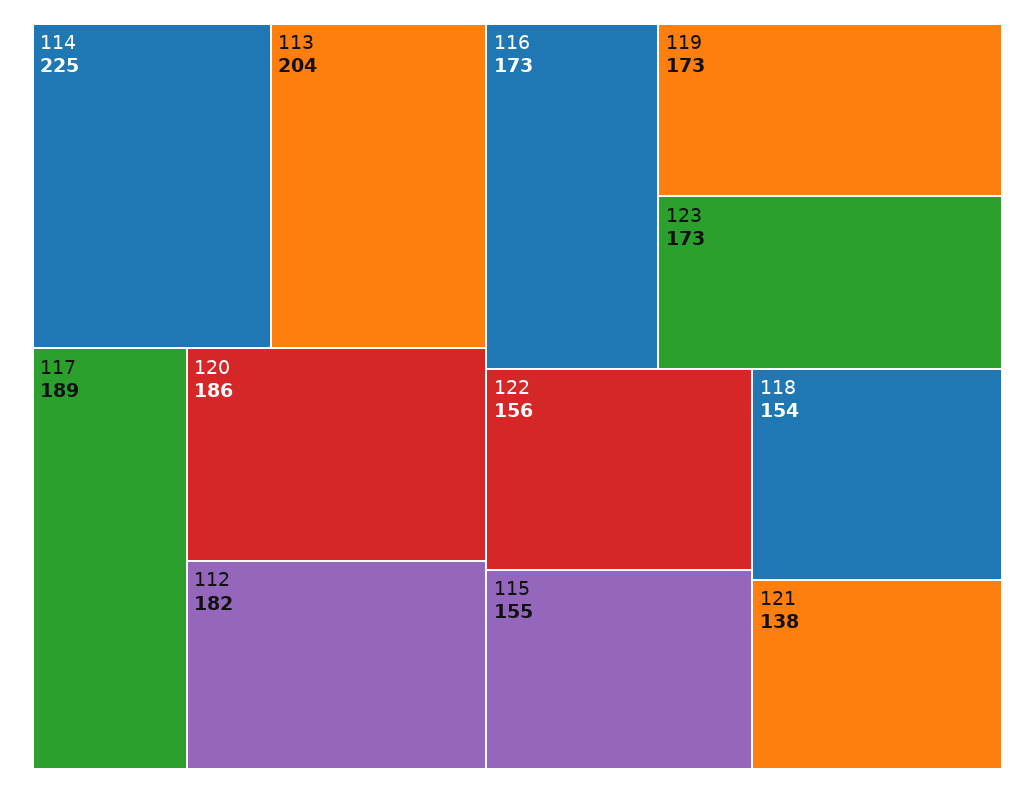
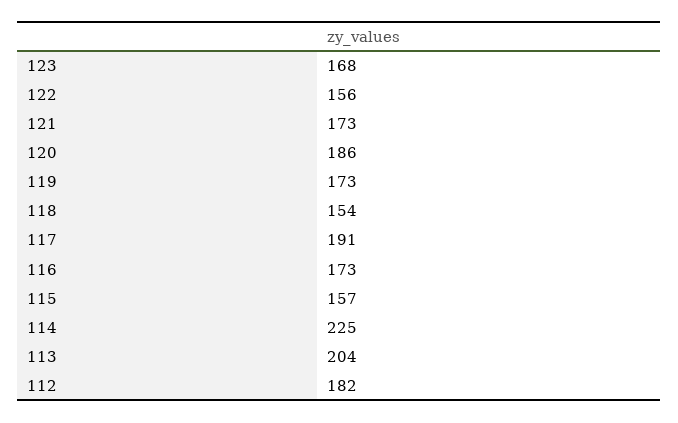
117: 189 -> 191
123: 173 -> 168
115: 155 -> 157
121: 138 -> 173

